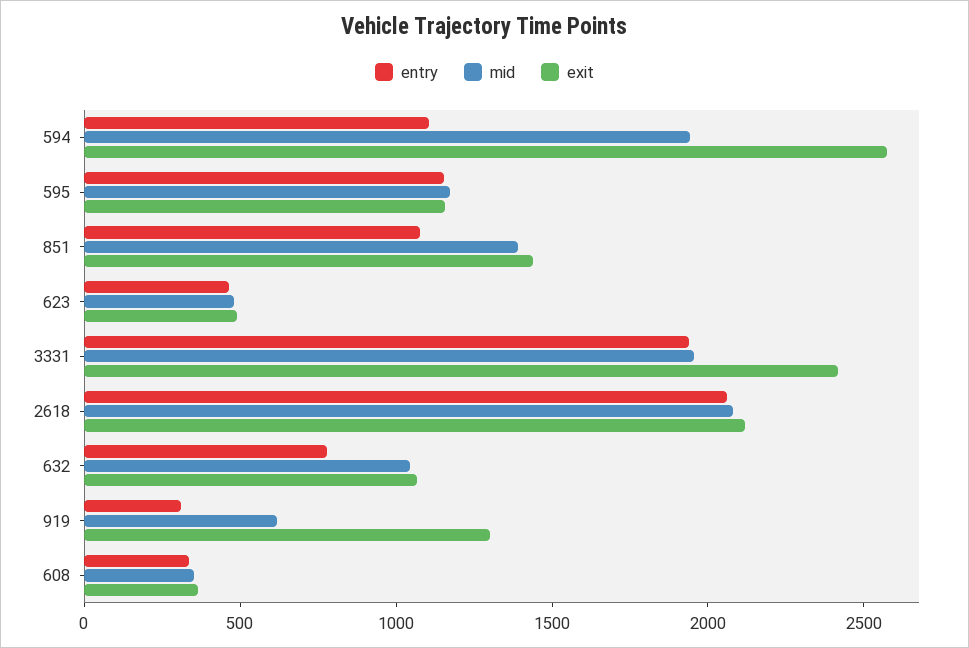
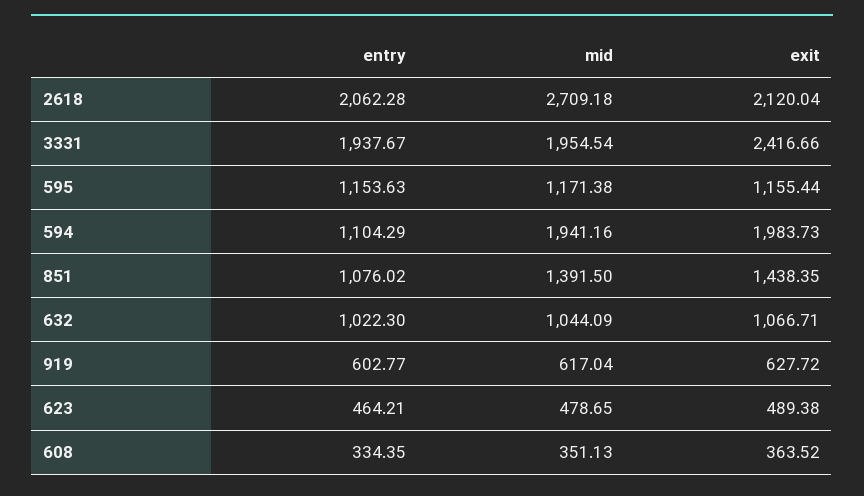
exit, 594: 2600 -> 1983.73
mid, 2618: 2100 -> 2709.18
entry, 632: 800 -> 1022.3
entry, 919: 300 -> 602.77
exit, 919: 1300 -> 627.72

